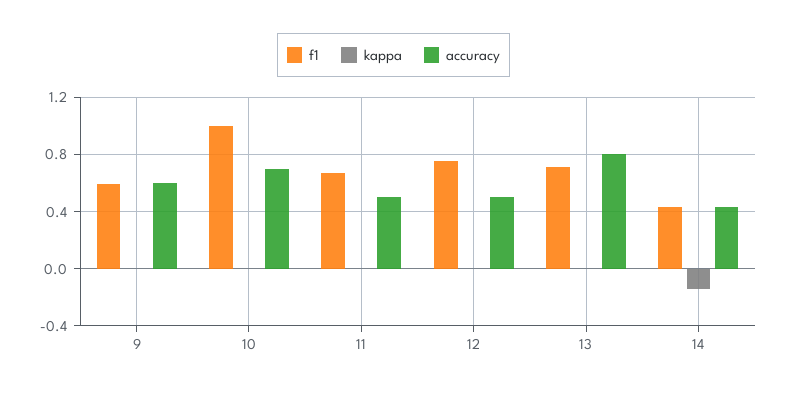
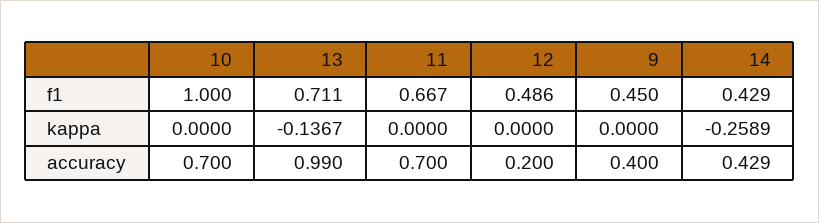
f1, 9: 0.6 -> 0.45
accuracy, 9: 0.6 -> 0.4
accuracy, 11: 0.5 -> 0.7
f1, 12: 0.75 -> 0.486
accuracy, 12: 0.5 -> 0.2
kappa, 13: 0 -> -0.1367
accuracy, 13: 0.8 -> 0.99
kappa, 14: -0.15 -> -0.2589

